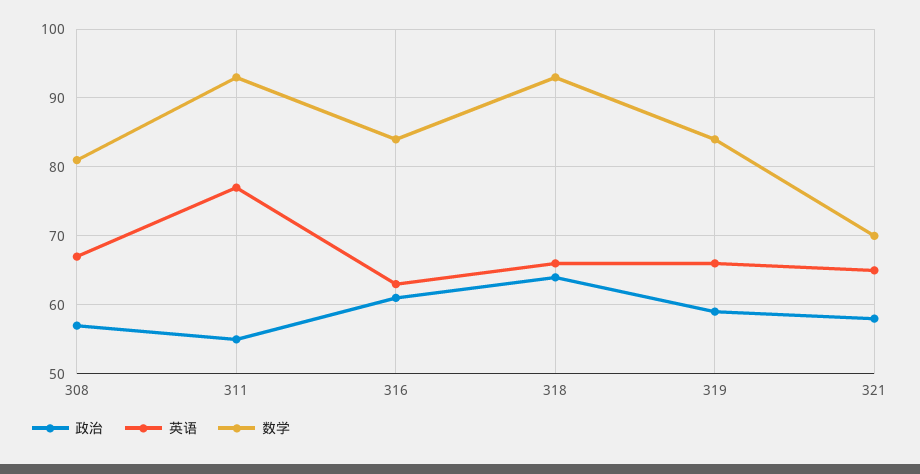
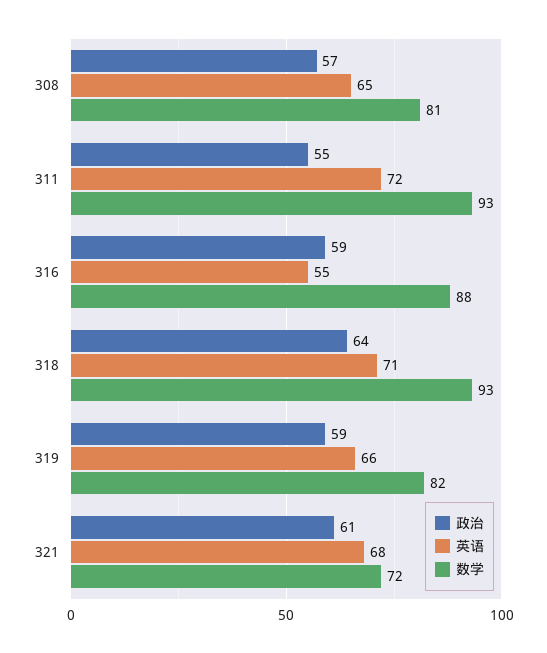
英语, 308: 67 -> 65
英语, 311: 77 -> 72
政治, 316: 61 -> 59
英语, 316: 63 -> 55
数学, 316: 84 -> 88
英语, 318: 66 -> 71
数学, 319: 84 -> 82
政治, 321: 58 -> 61
英语, 321: 65 -> 68
数学, 321: 70 -> 72

